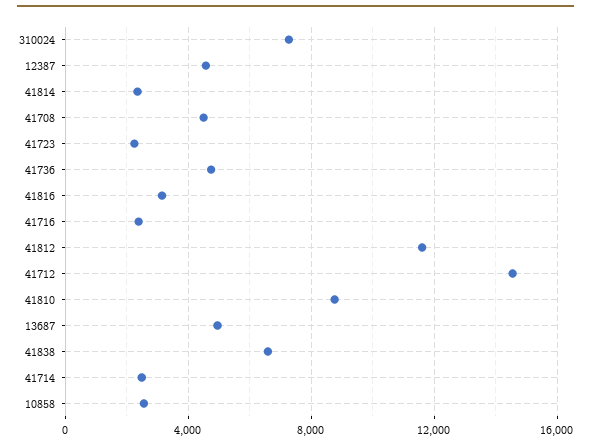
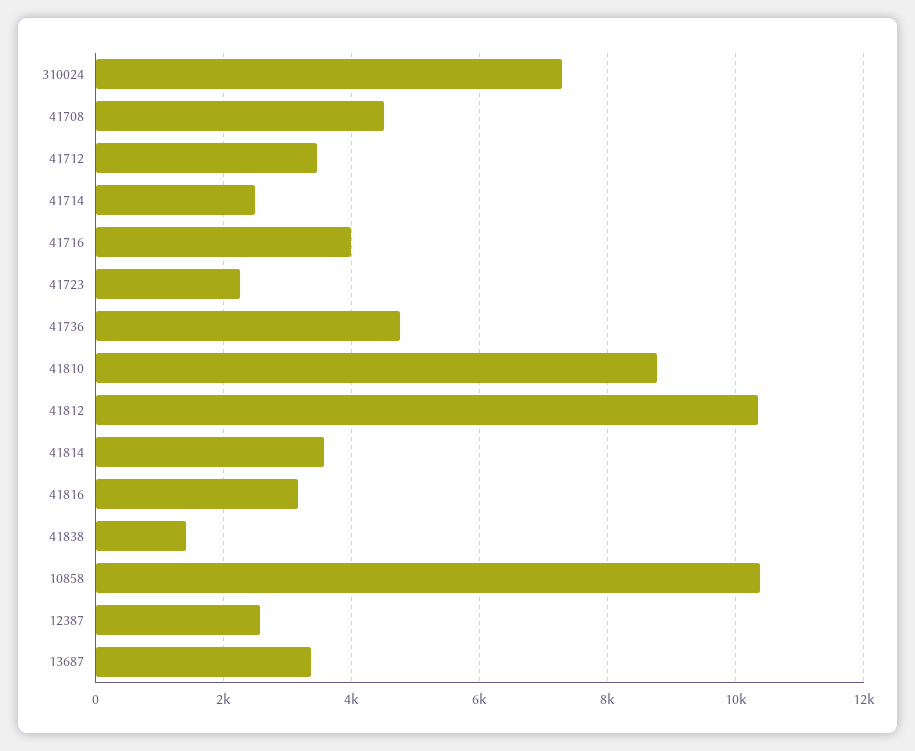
12387: 4500 -> 2600
41814: 2500 -> 3600
41716: 2500 -> 4000
41812: 11500 -> 10400
41712: 14500 -> 3400
13687: 5000 -> 3400
41838: 6500 -> 1400
10858: 2500 -> 10400

